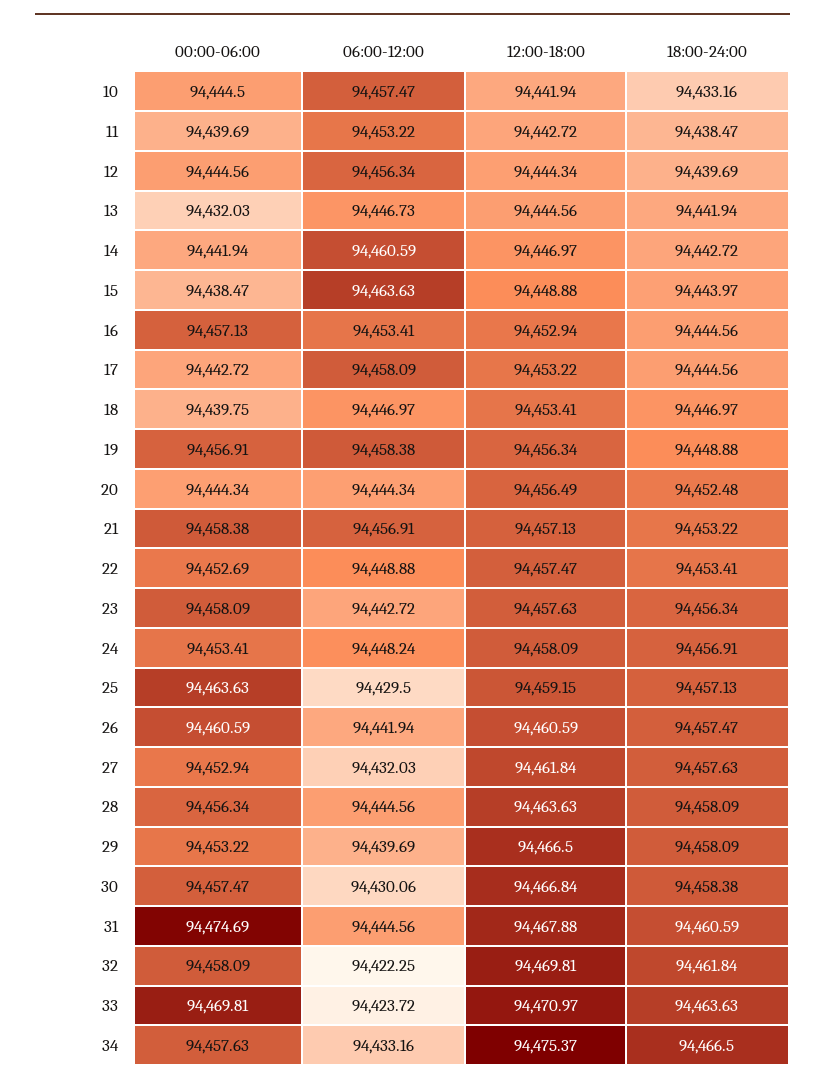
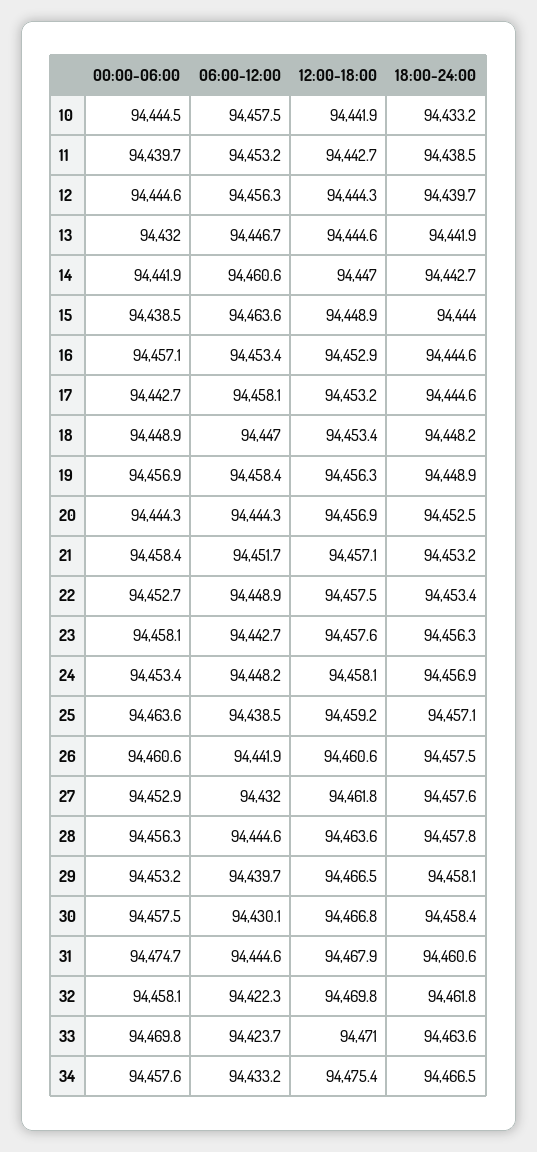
00:00-06:00, 18: 94439.75 -> 94448.9
18:00-24:00, 18: 94446.97 -> 94448.2
12:00-18:00, 20: 94456.49 -> 94456.9
06:00-12:00, 21: 94456.91 -> 94451.7
06:00-12:00, 25: 94429.5 -> 94438.5
18:00-24:00, 28: 94458.09 -> 94457.8

